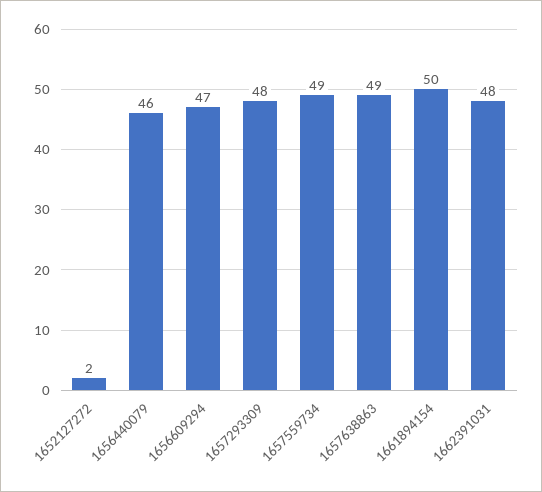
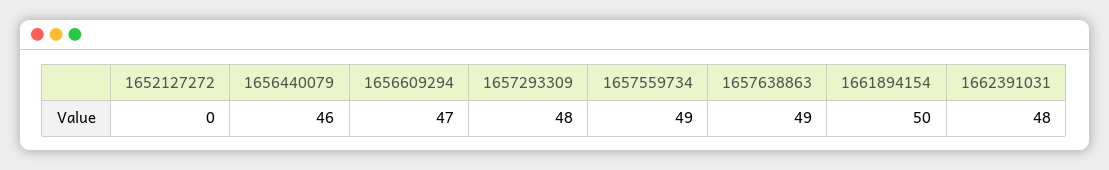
1652127272: 2 -> 0

